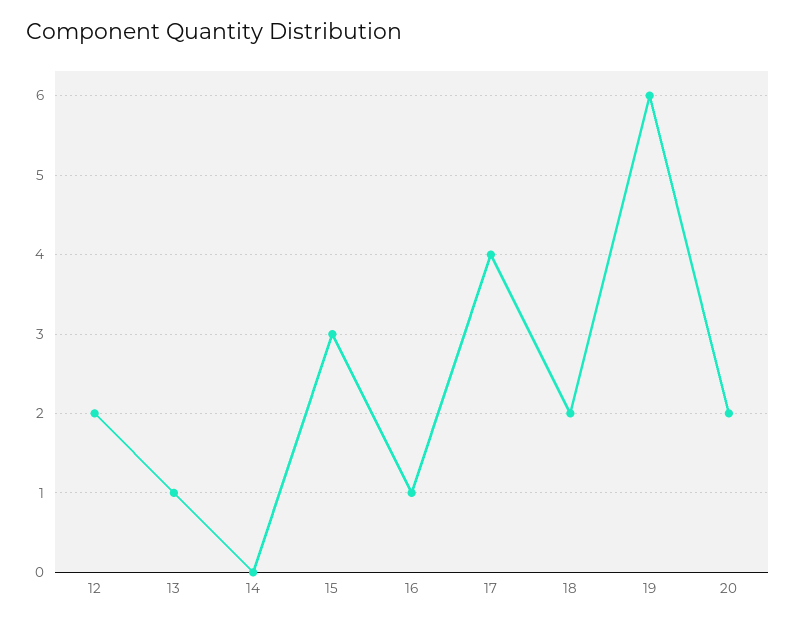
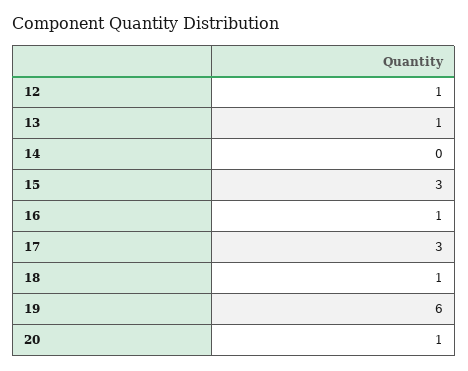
12: 2 -> 1
17: 4 -> 3
18: 2 -> 1
20: 2 -> 1

